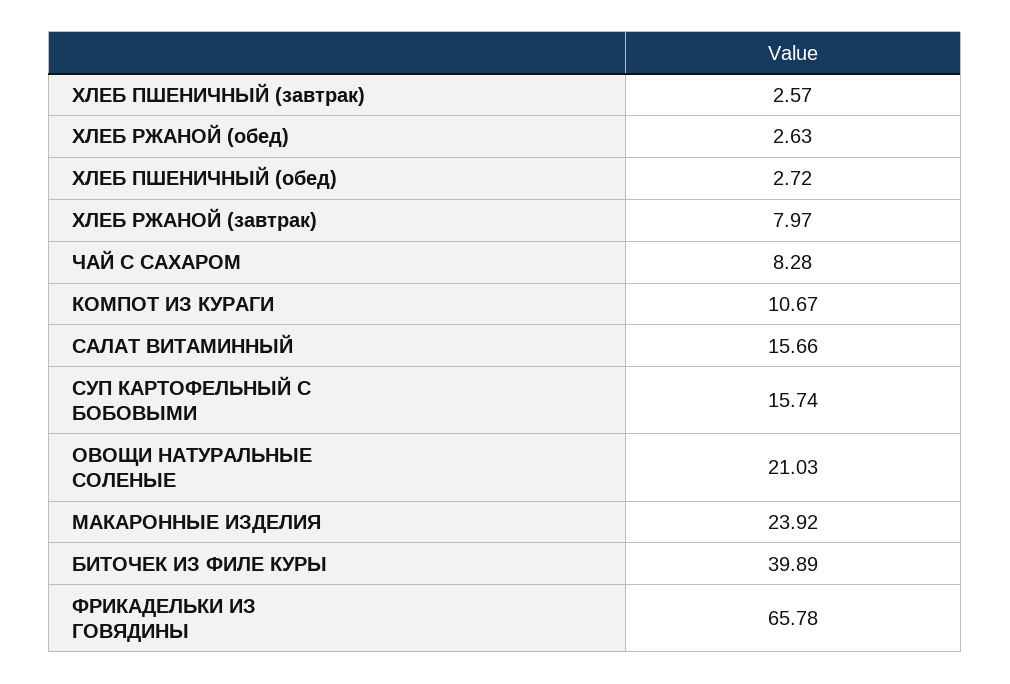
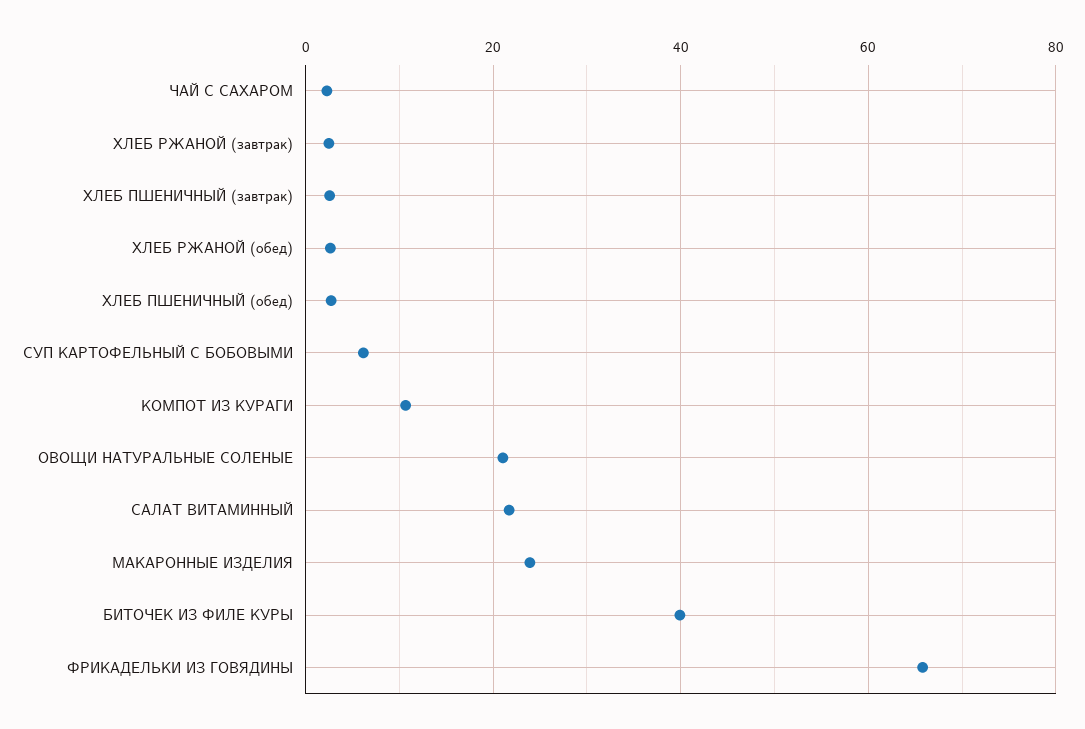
ХЛЕБ РЖАНОЙ (завтрак): 7.97 -> 2
ЧАЙ С САХАРОМ: 8.28 -> 2
САЛАТ ВИТАМИННЫЙ: 15.66 -> 22
СУП КАРТОФЕЛЬНЫЙ С БОБОВЫМИ: 15.74 -> 6

